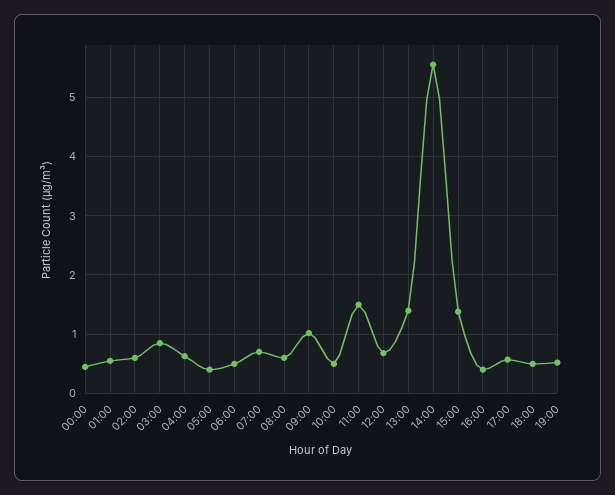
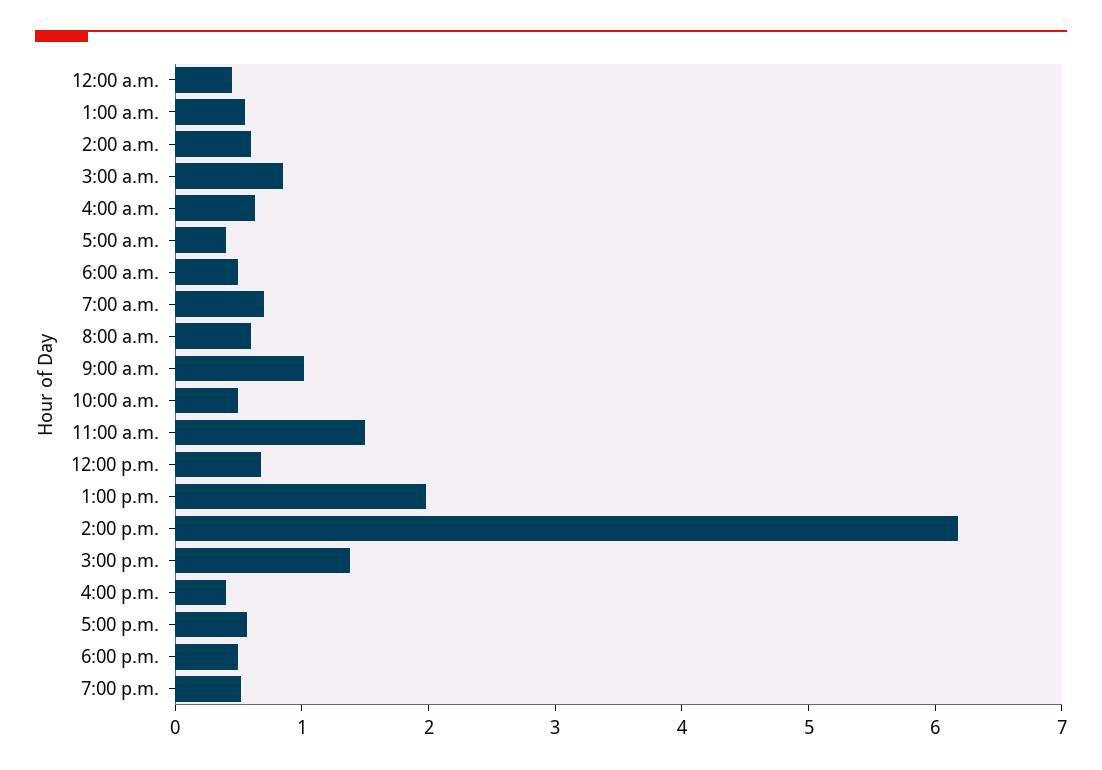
13:00: 1.4 -> 2
14:00: 5.6 -> 6.2

